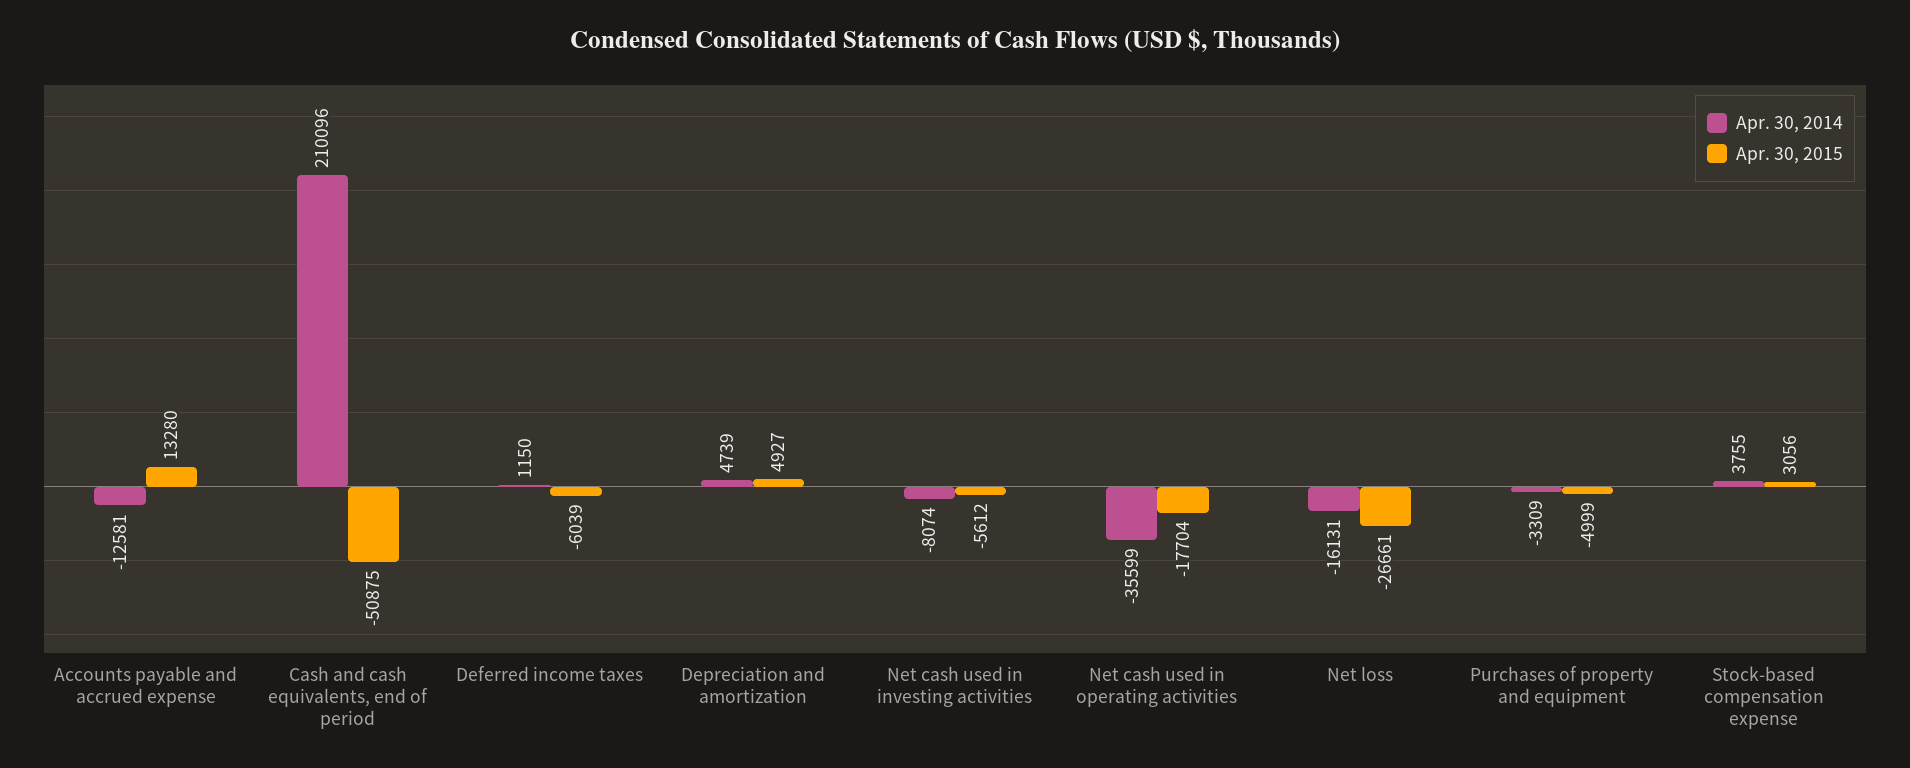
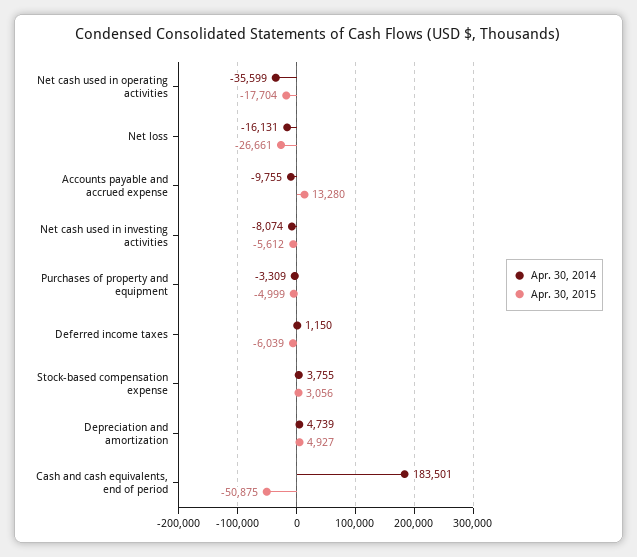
Apr. 30, 2014, Accounts payable and accrued expense: -12581 -> -9755
Apr. 30, 2014, Cash and cash equivalents, end of period: 210096 -> 183501

